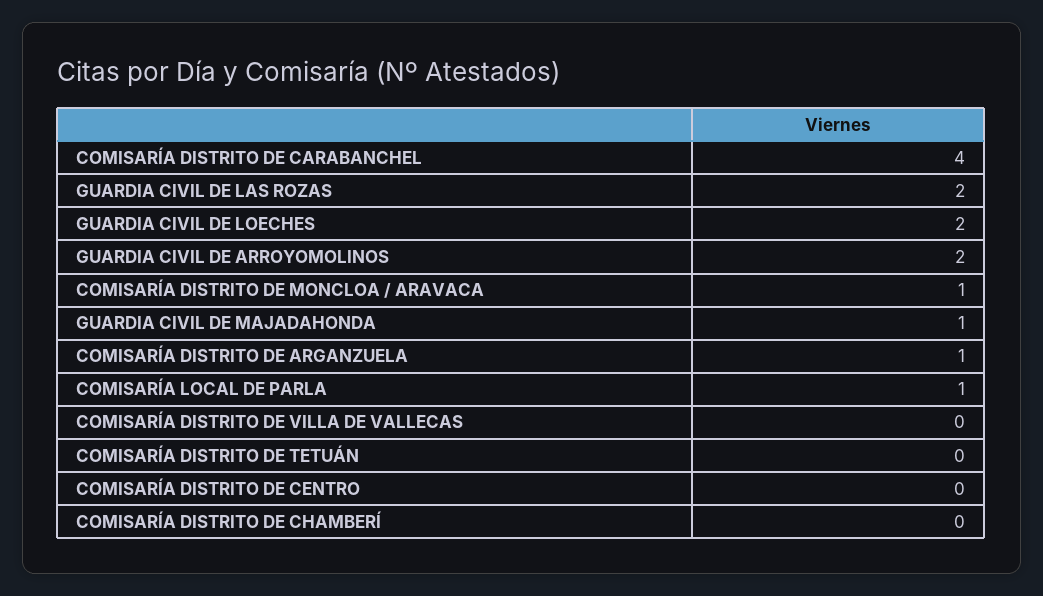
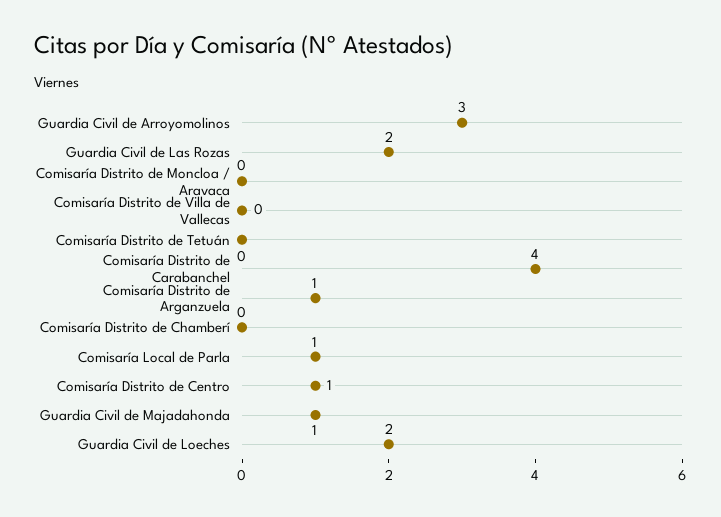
GUARDIA CIVIL DE ARROYOMOLINOS: 2 -> 3
COMISARÍA DISTRITO DE MONCLOA / ARAVACA: 1 -> 0
COMISARÍA DISTRITO DE CENTRO: 0 -> 1

